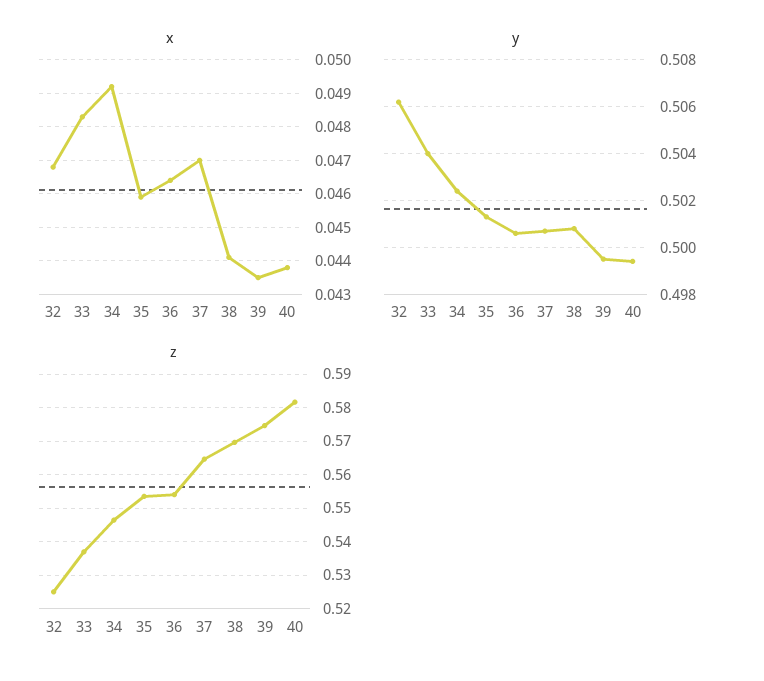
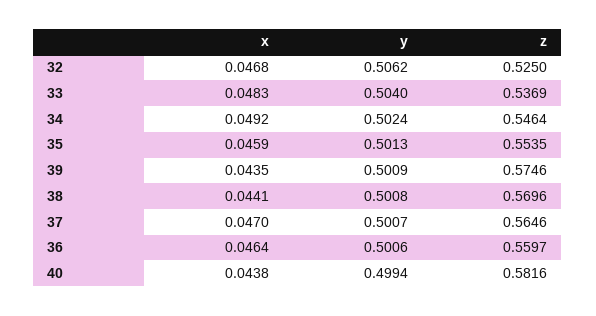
y, 39: 0.4995 -> 0.5009
z, 36: 0.554 -> 0.5597

